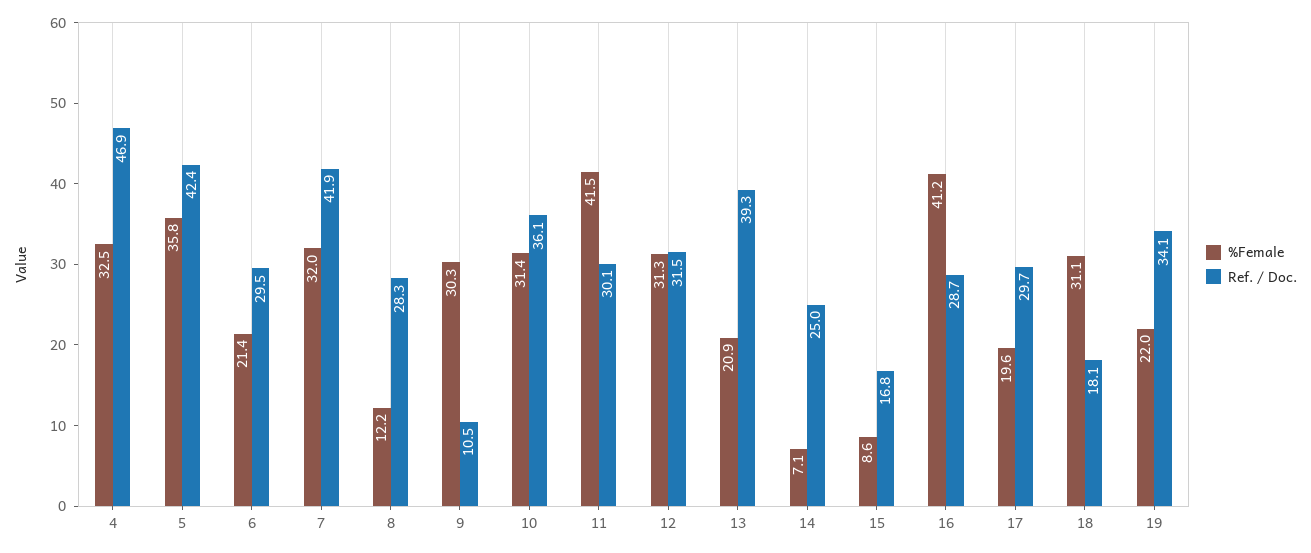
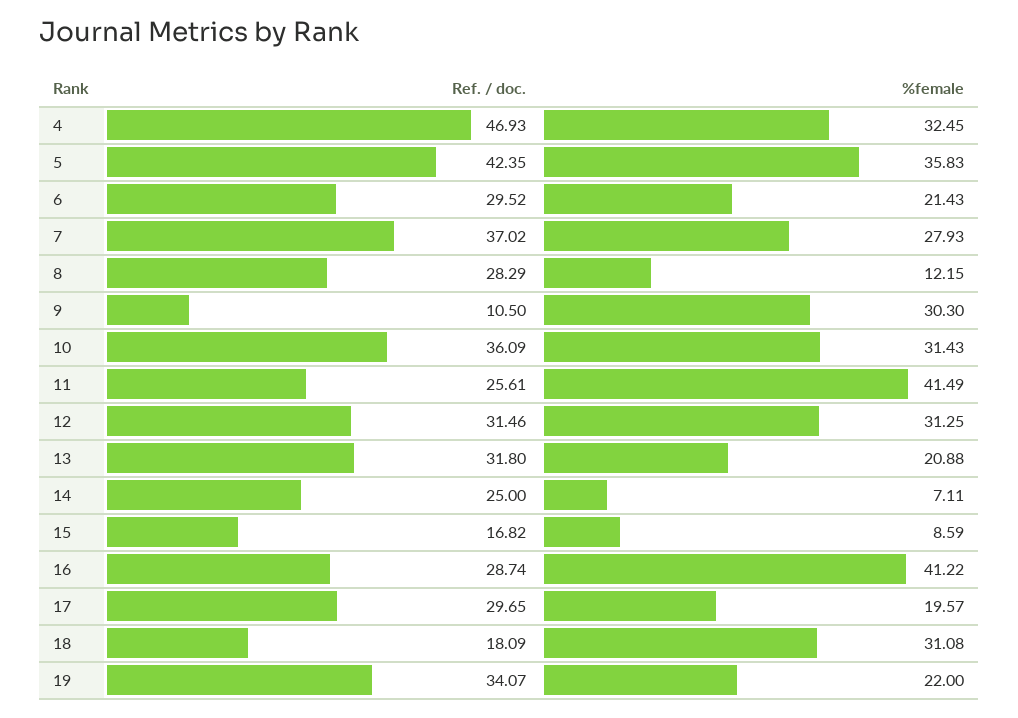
%Female, 7: 32 -> 27.93
Ref. / Doc., 7: 41.9 -> 37.02
Ref. / Doc., 11: 30.1 -> 25.61
Ref. / Doc., 13: 39.3 -> 31.8

